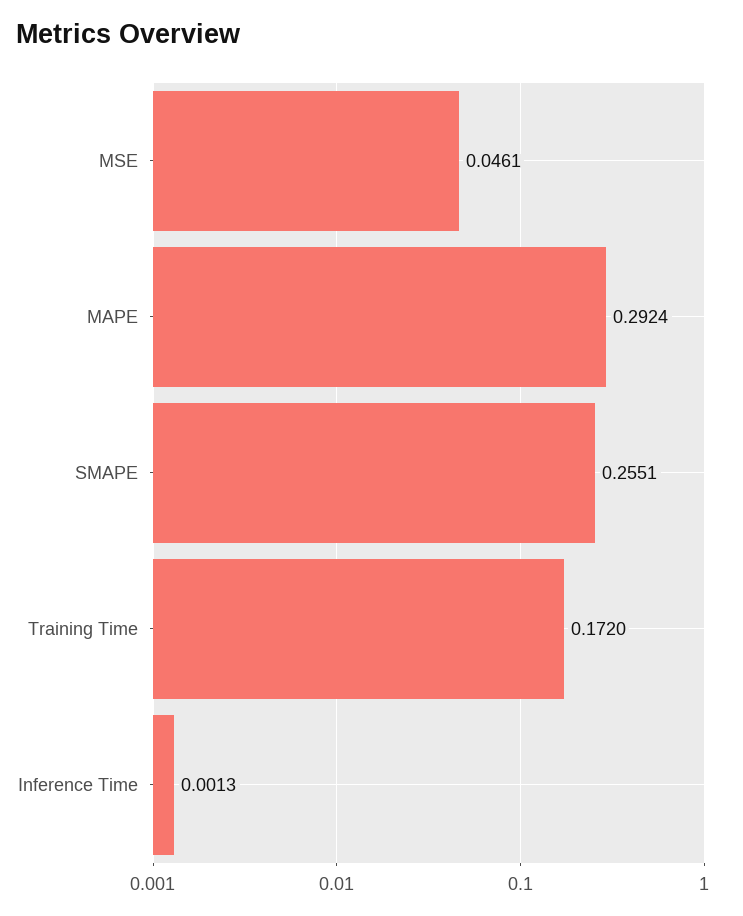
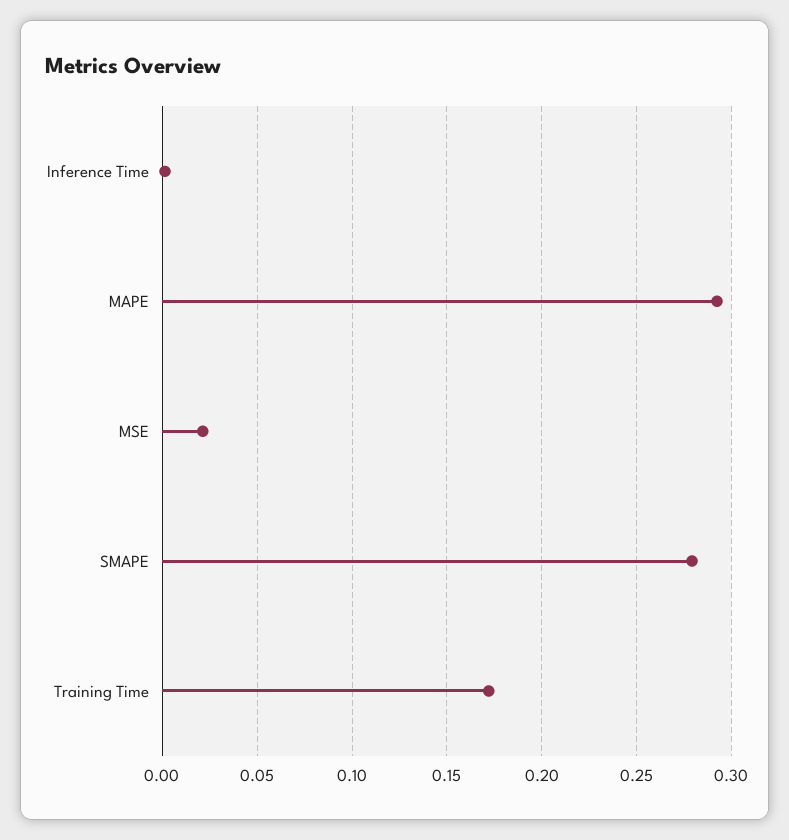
MSE: 0.0461 -> 0.02
SMAPE: 0.2551 -> 0.28

